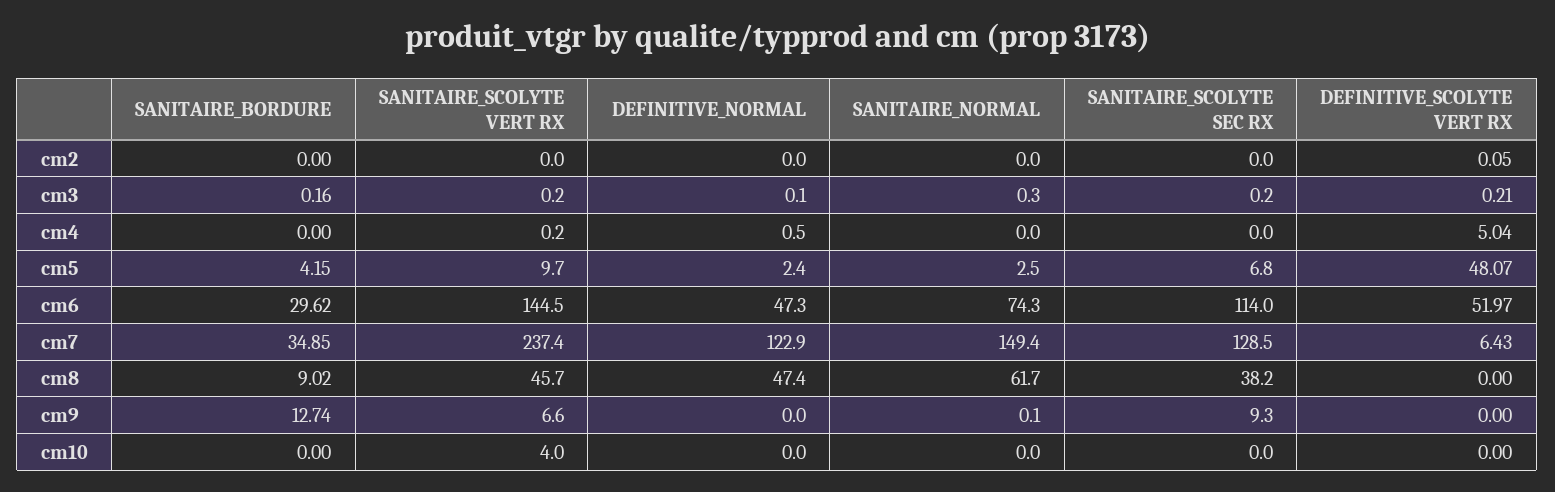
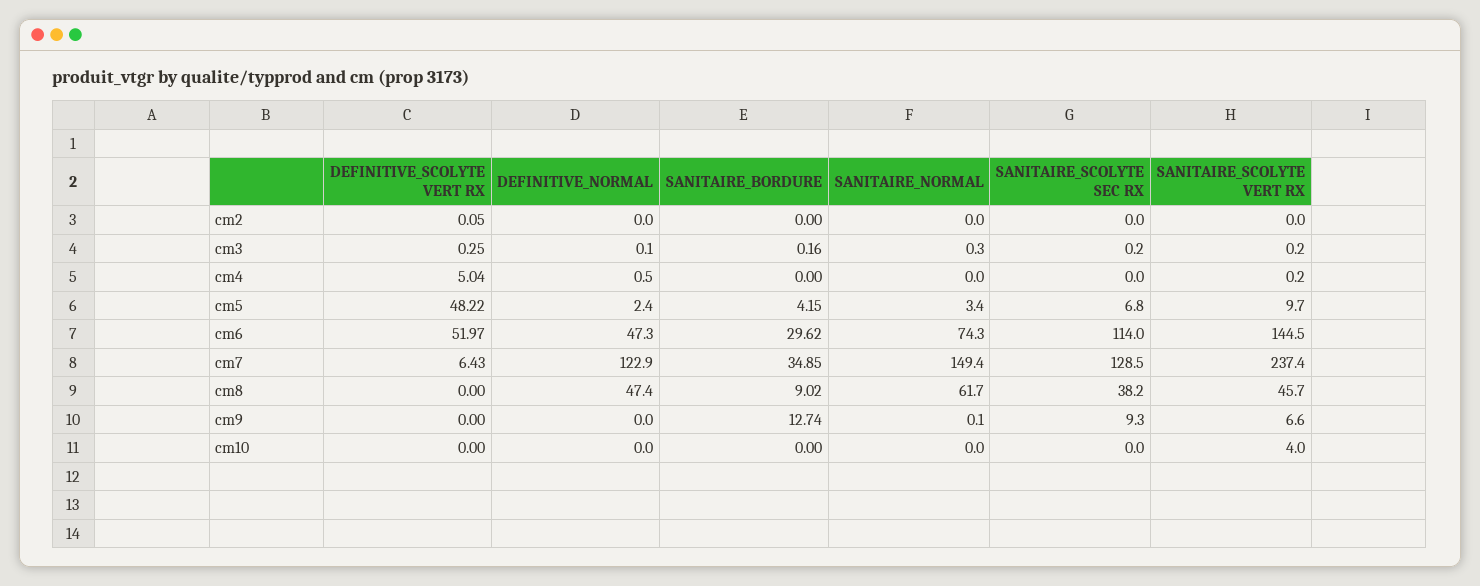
DEFINITIVE_SCOLYTE VERT RX, cm3: 0.21 -> 0.25
SANITAIRE_NORMAL, cm5: 2.5 -> 3.4
DEFINITIVE_SCOLYTE VERT RX, cm5: 48.07 -> 48.22

